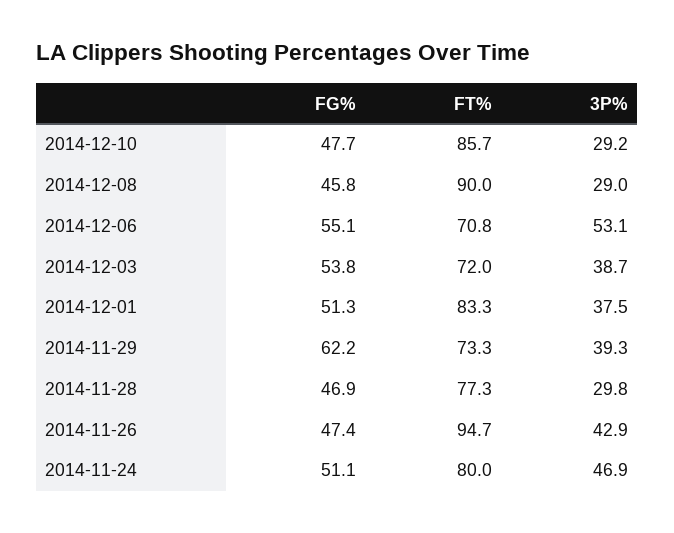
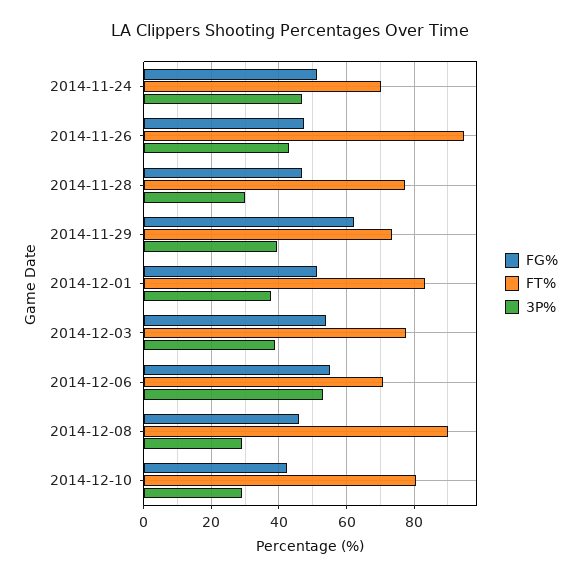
FG%, 2014-12-10: 47.7 -> 42
FT%, 2014-12-10: 85.7 -> 80
FT%, 2014-12-03: 72 -> 78
FT%, 2014-11-24: 80 -> 70

